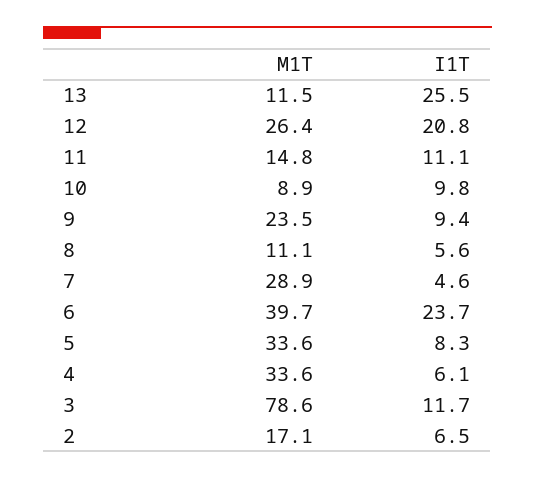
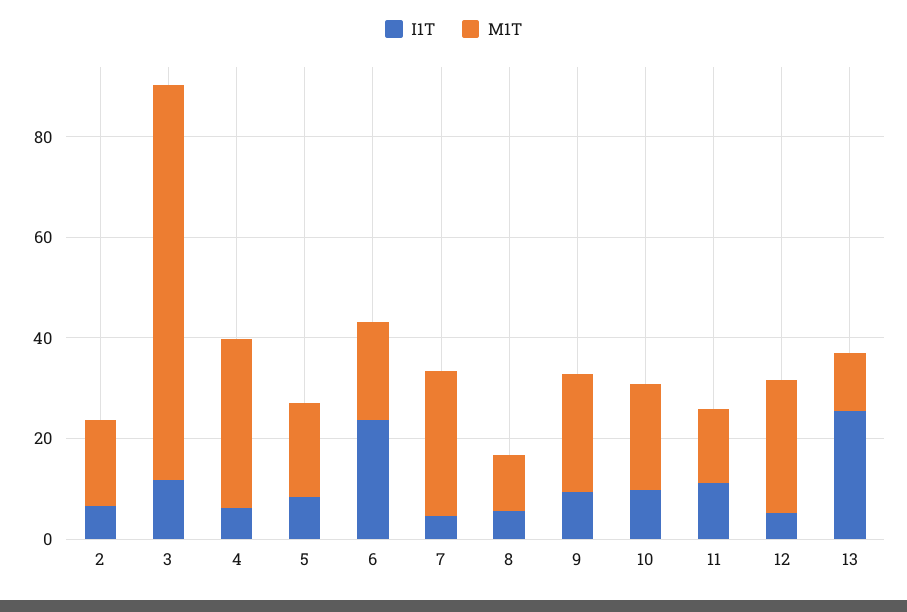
I1T, 12: 20.8 -> 5
M1T, 10: 8.9 -> 20
M1T, 6: 39.7 -> 20
M1T, 5: 33.6 -> 20

